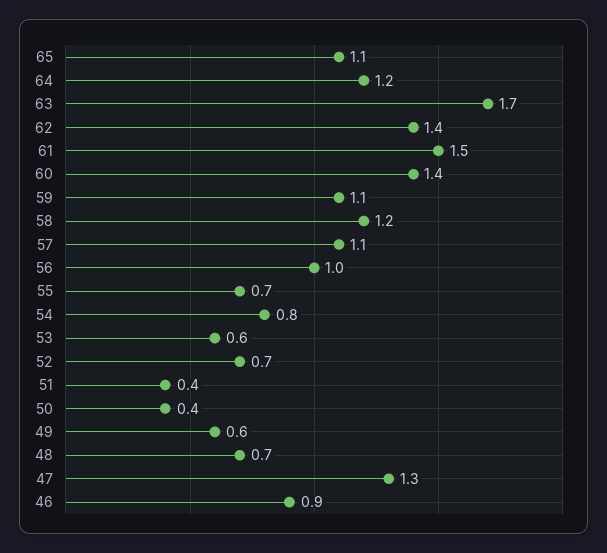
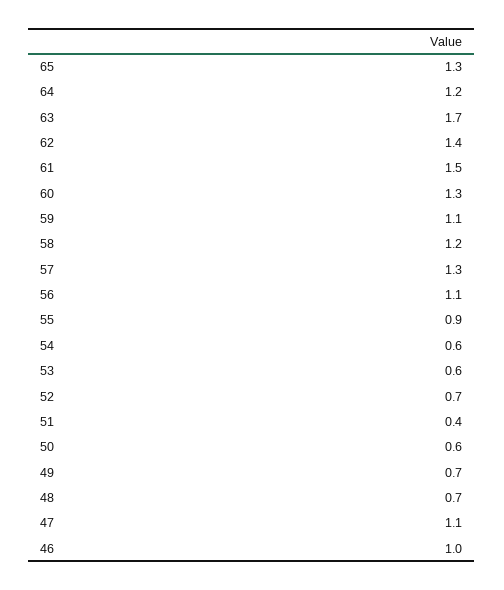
65: 1.1 -> 1.3
60: 1.4 -> 1.3
57: 1.1 -> 1.3
56: 1 -> 1.1
55: 0.7 -> 0.9
54: 0.8 -> 0.6
50: 0.4 -> 0.6
49: 0.6 -> 0.7
47: 1.3 -> 1.1
46: 0.9 -> 1

